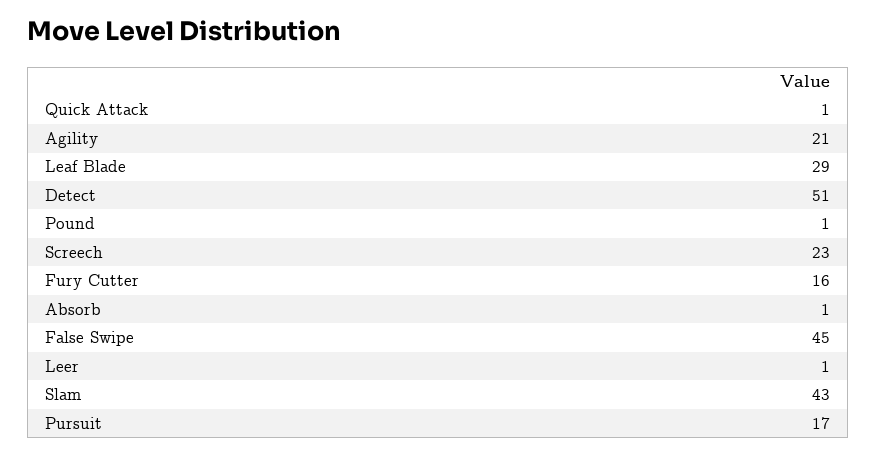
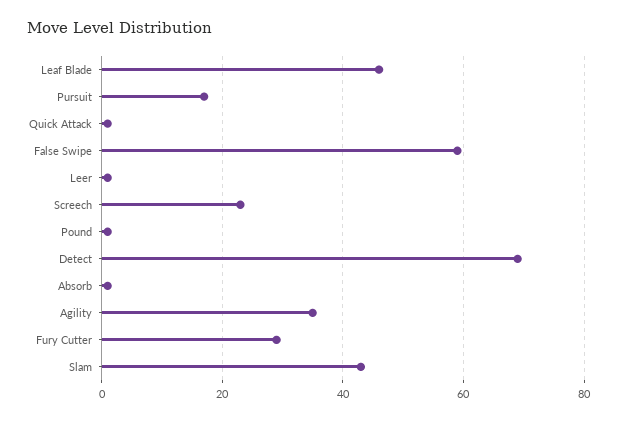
Agility: 21 -> 35
Leaf Blade: 29 -> 45
Detect: 51 -> 70
Fury Cutter: 16 -> 30
False Swipe: 45 -> 60

